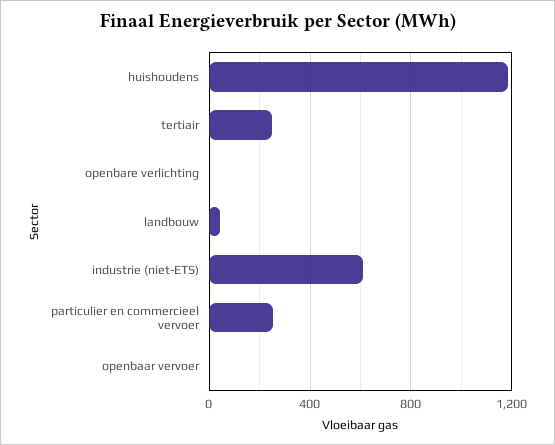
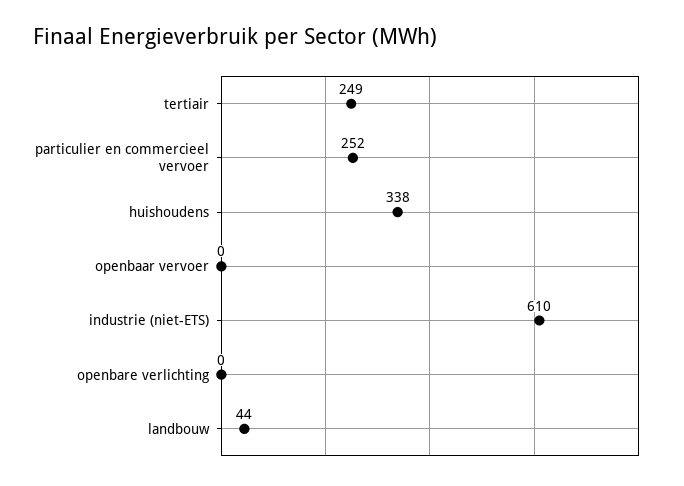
huishoudens: 1200 -> 338

